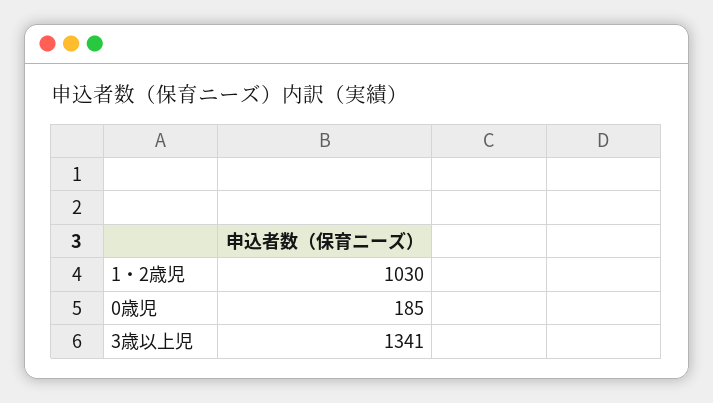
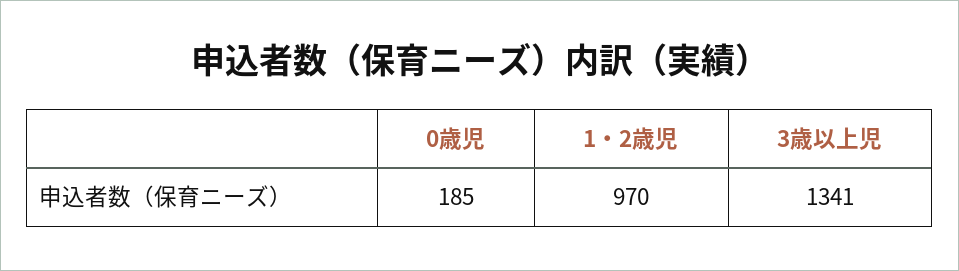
1・2歳児: 1030 -> 970

